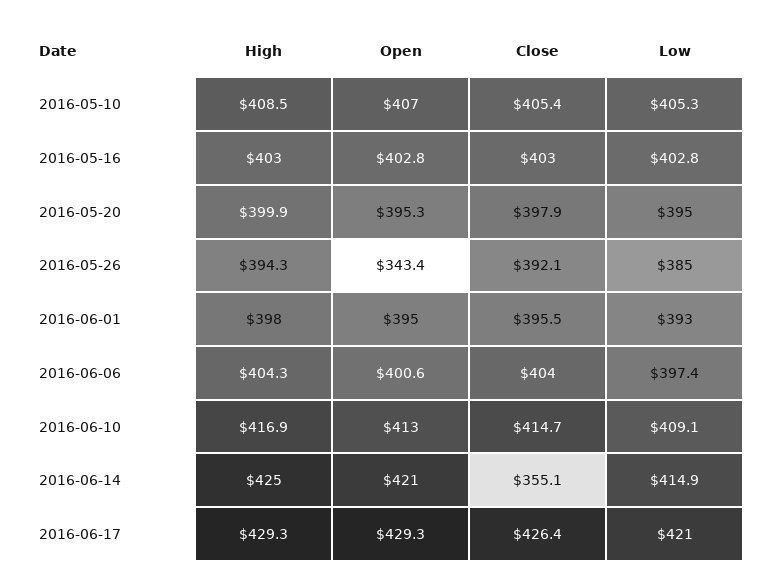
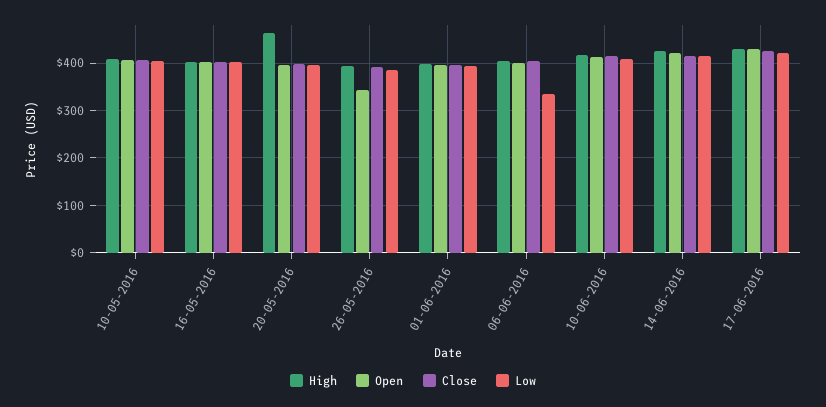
High, 2016-05-20: 399.9 -> 460
Low, 2016-06-06: 397.4 -> 340
Close, 2016-06-14: 355.1 -> 420

